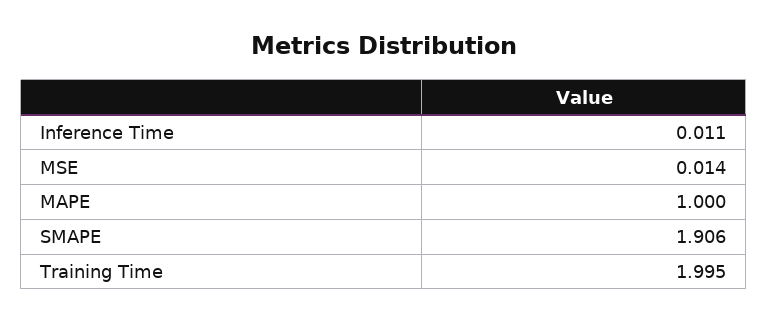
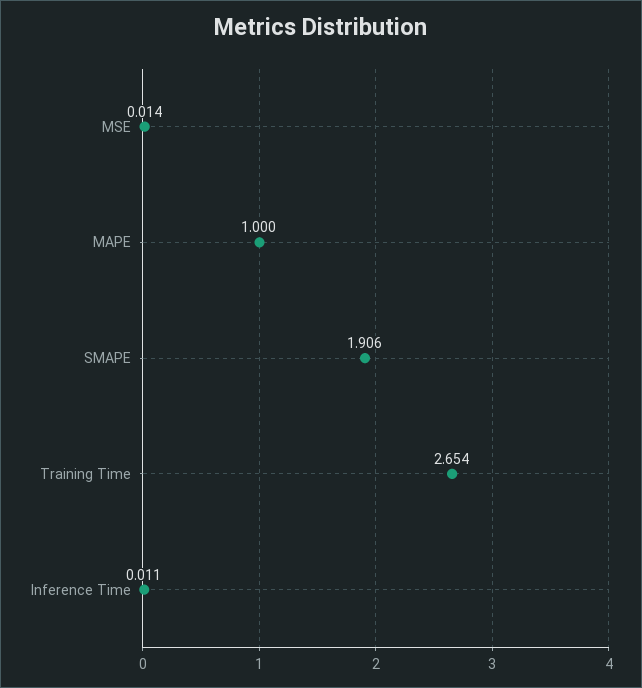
Training Time: 1.995 -> 2.654

